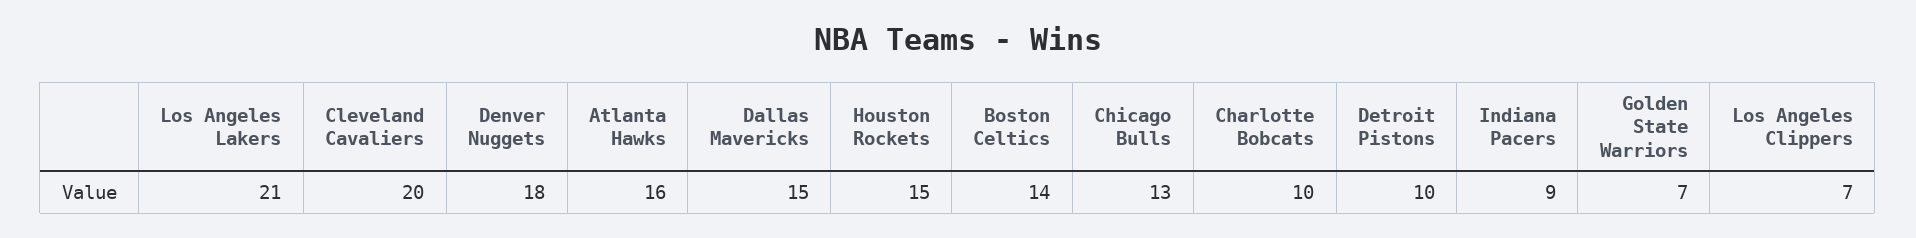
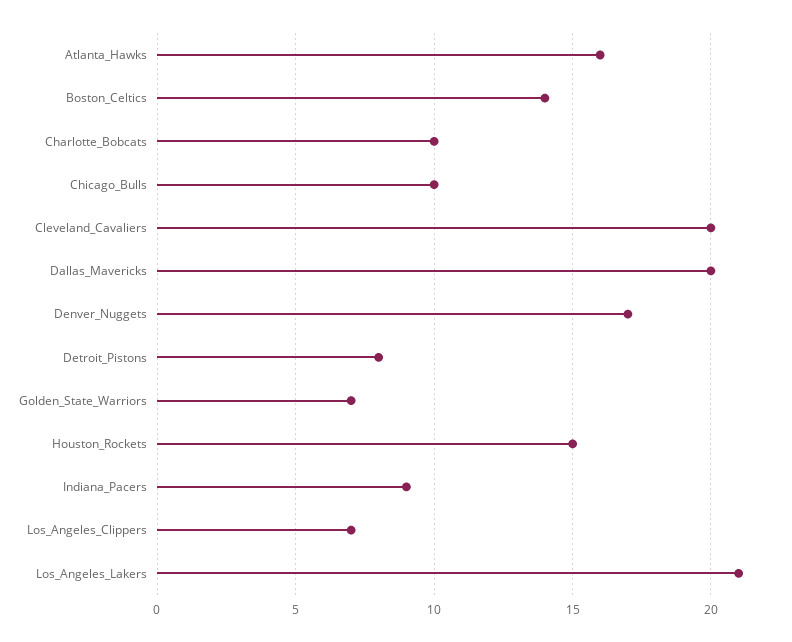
Denver Nuggets: 18 -> 17
Dallas Mavericks: 15 -> 20
Chicago Bulls: 13 -> 10
Detroit Pistons: 10 -> 8

